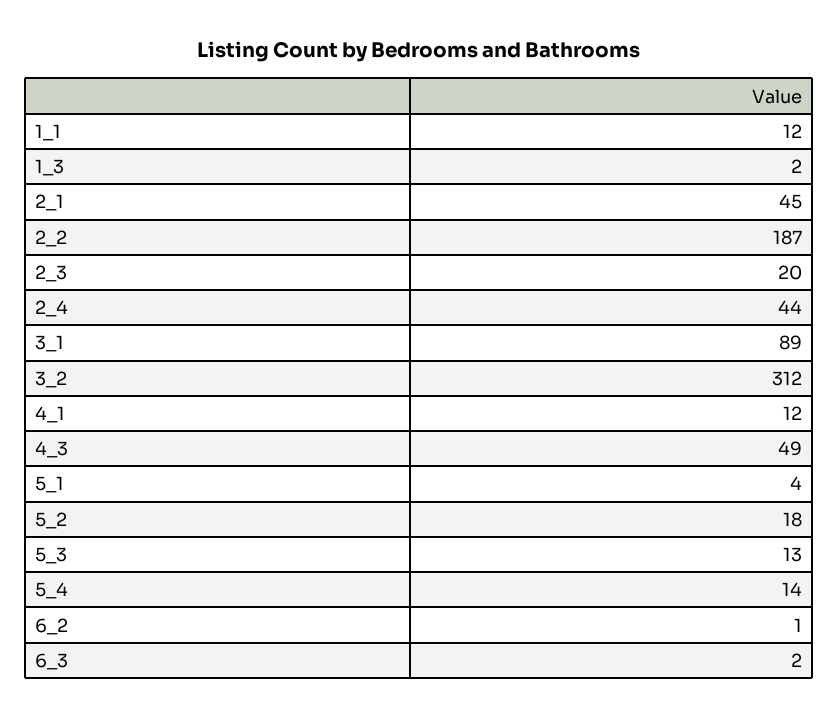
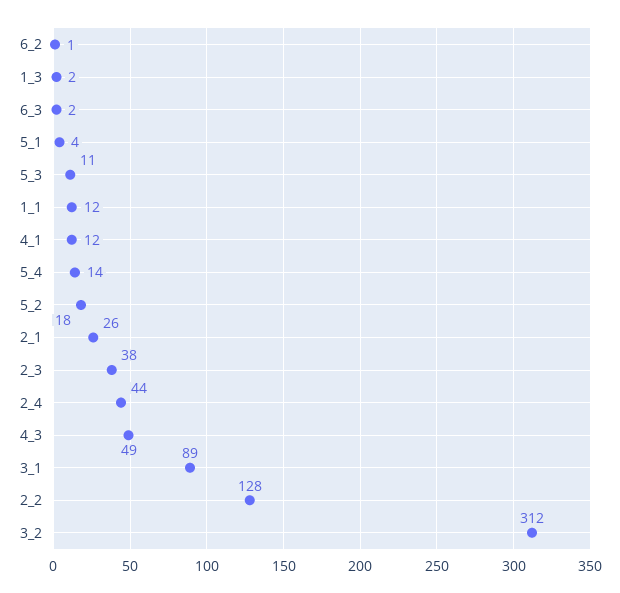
2_1: 45 -> 26
2_2: 187 -> 128
2_3: 20 -> 38
5_3: 13 -> 11

